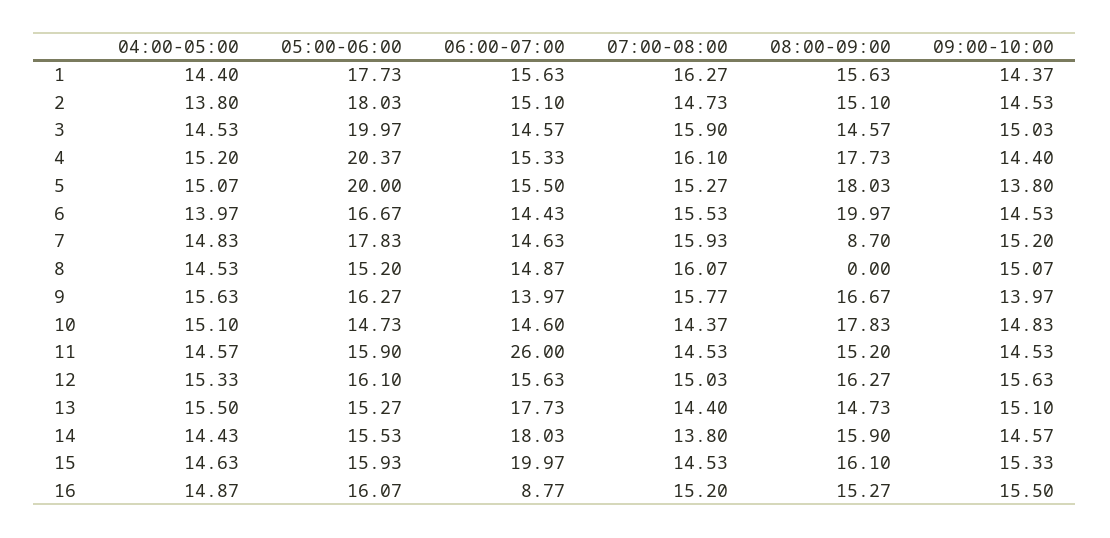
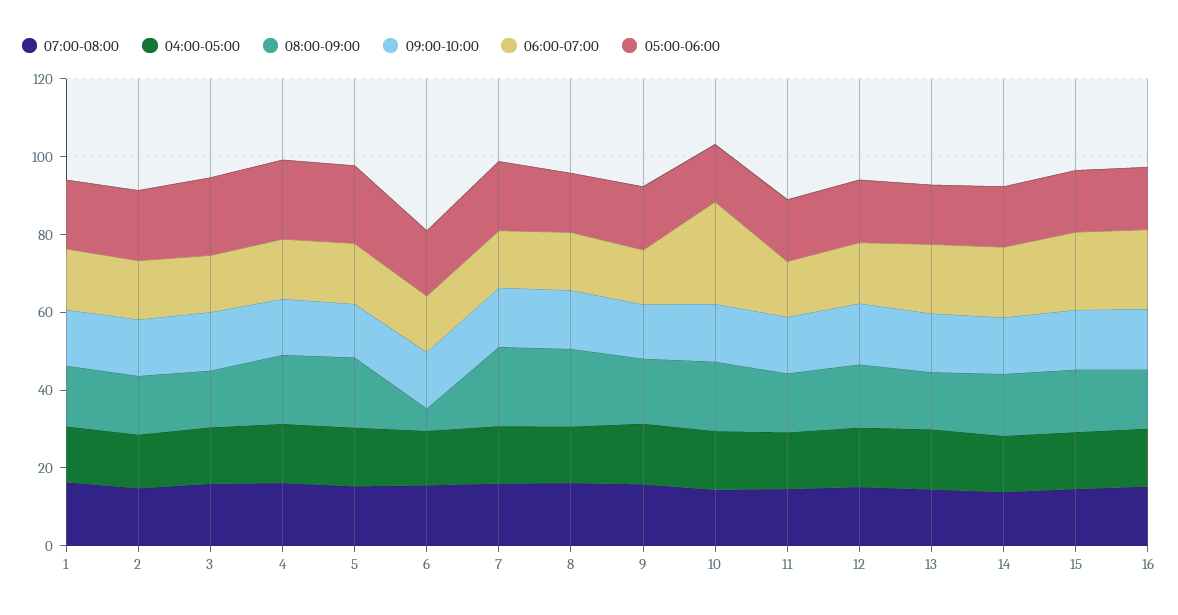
08:00-09:00, 6: 19.97 -> 5
08:00-09:00, 7: 8.7 -> 20
08:00-09:00, 8: 0 -> 20
06:00-07:00, 10: 14.6 -> 25
06:00-07:00, 11: 26 -> 15
06:00-07:00, 16: 8.77 -> 20

